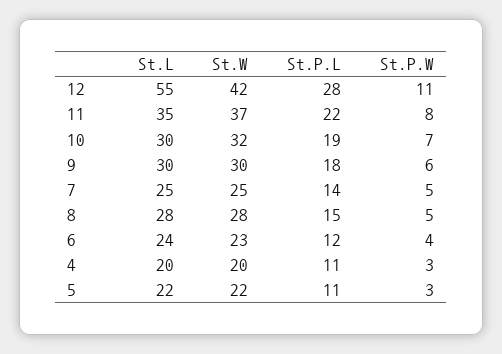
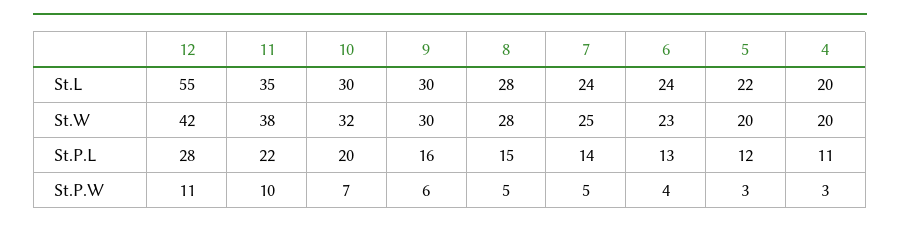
St.W, 11: 37 -> 38
St.P.W, 11: 8 -> 10
St.P.L, 10: 19 -> 20
St.P.L, 9: 18 -> 16
St.L, 7: 25 -> 24
St.P.L, 6: 12 -> 13
St.W, 5: 22 -> 20
St.P.L, 5: 11 -> 12

